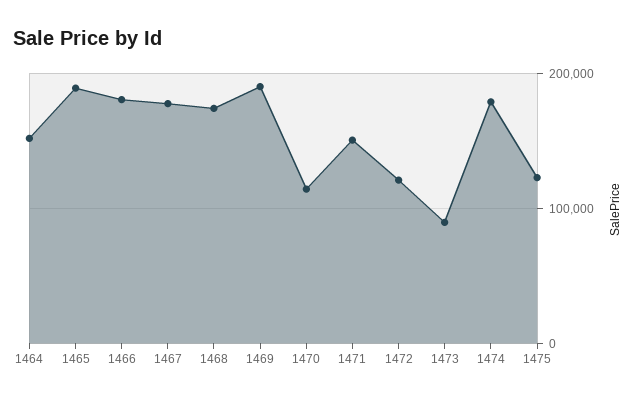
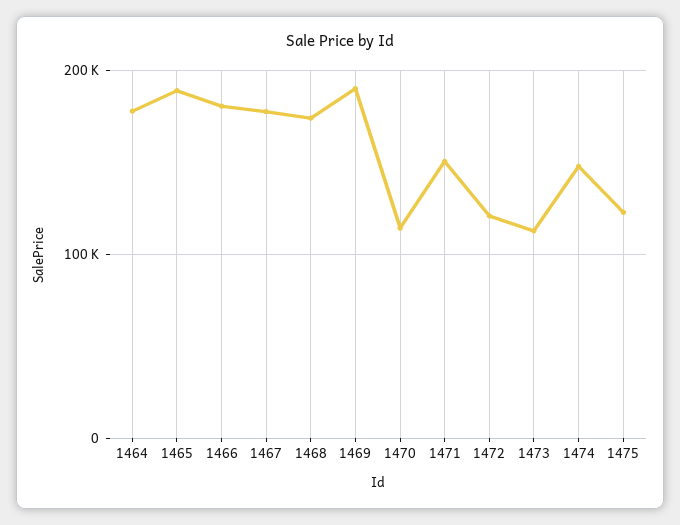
1464: 150000 -> 180000
1473: 90000 -> 110000
1474: 180000 -> 150000

